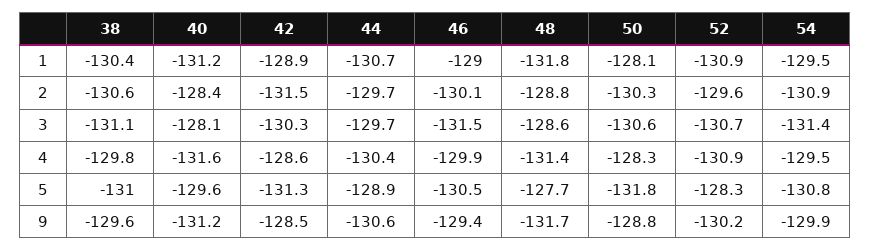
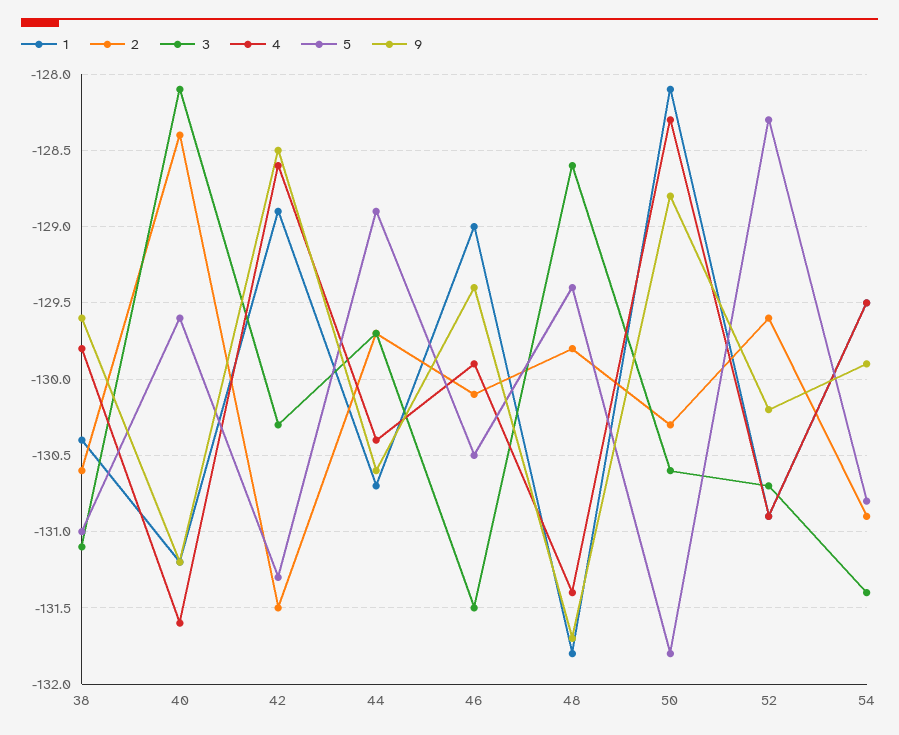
2, 48: -128.8 -> -129.8
5, 48: -127.7 -> -129.4

